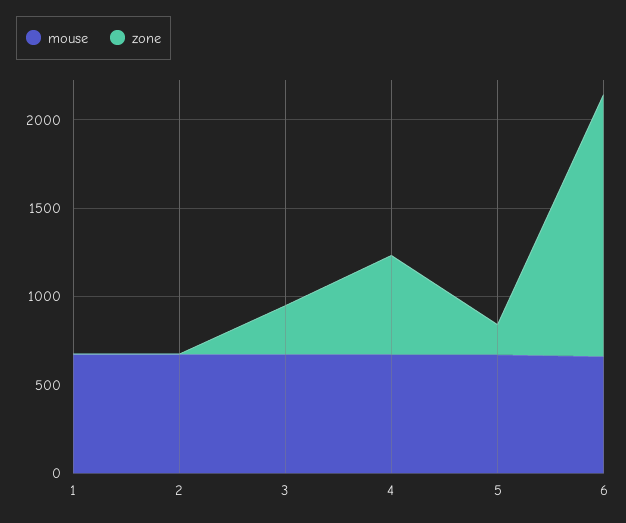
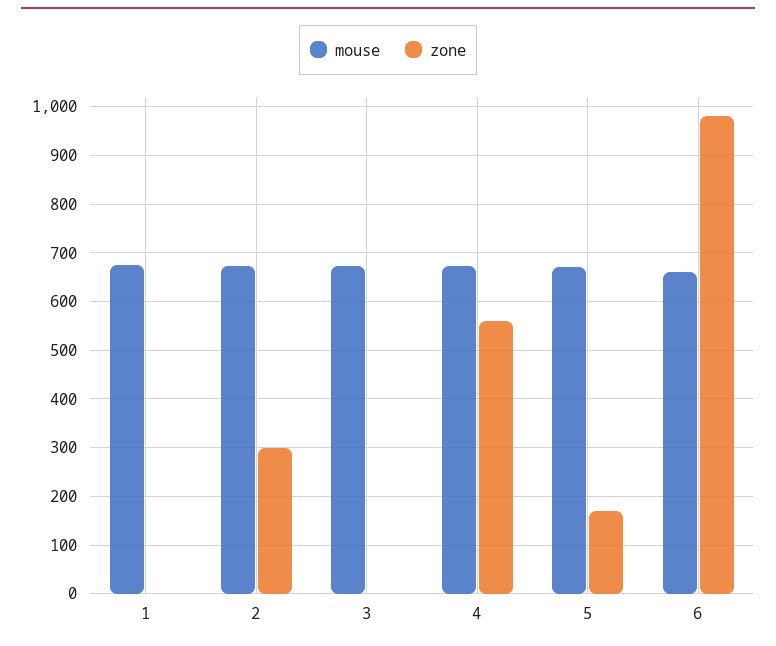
zone, 2: 0 -> 300
zone, 3: 300 -> 0
zone, 6: 1500 -> 980

